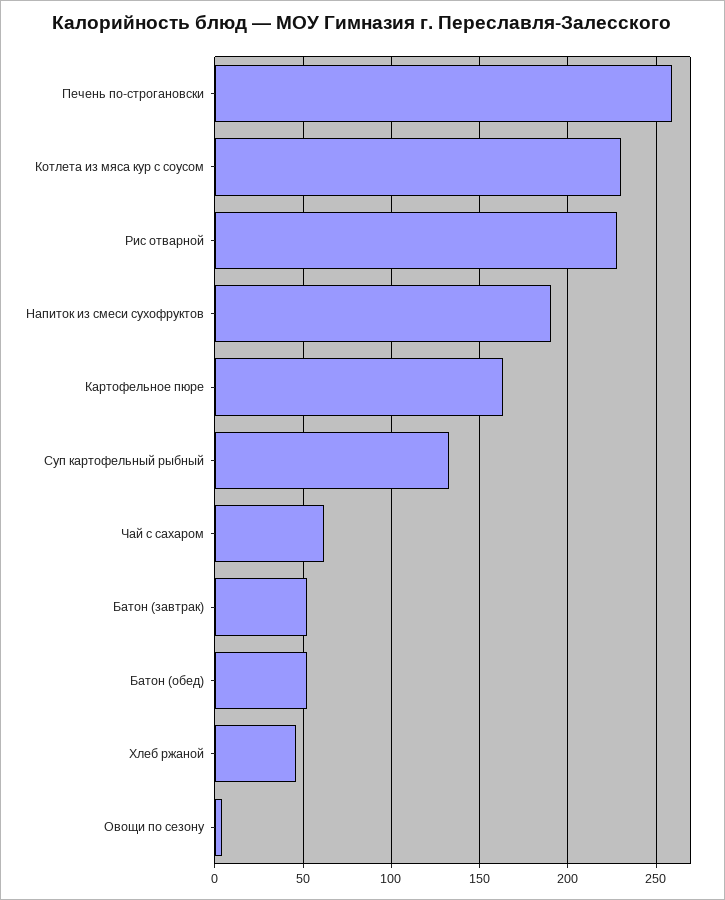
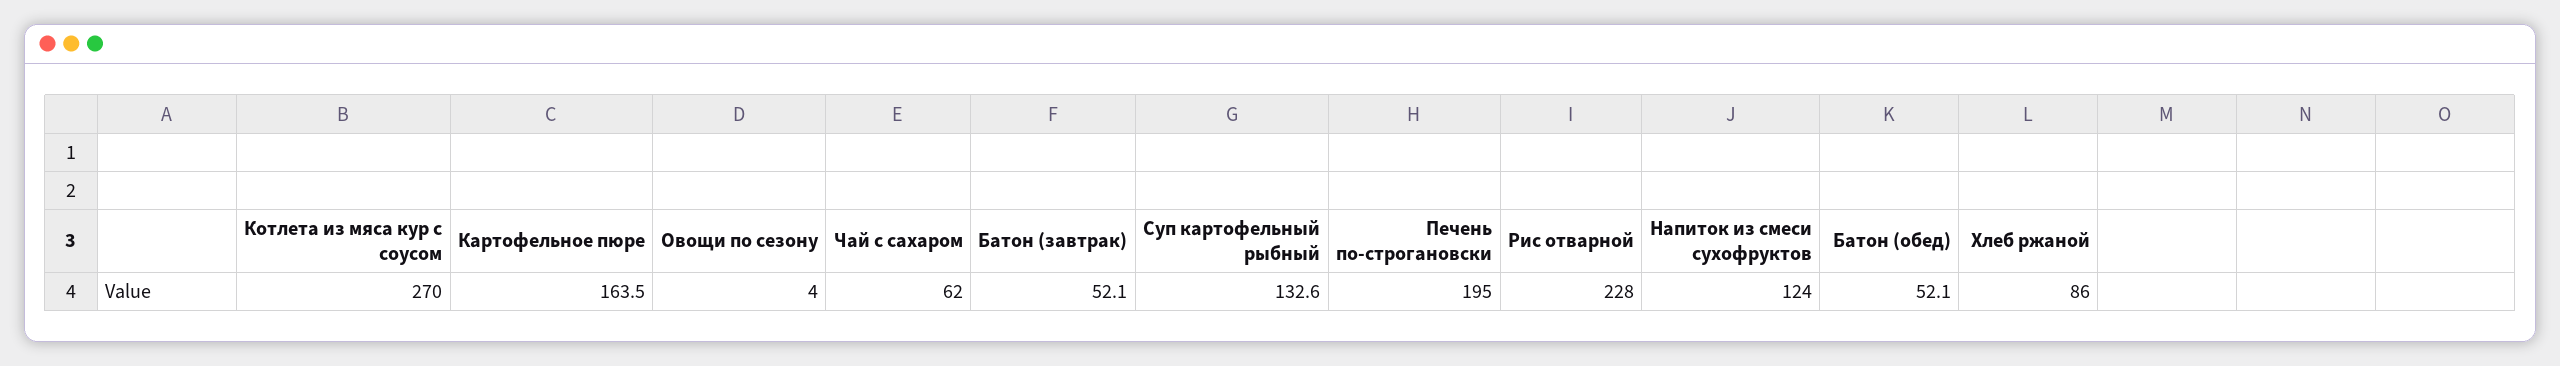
Печень по-строгановски: 260 -> 195
Котлета из мяса кур с соусом: 230 -> 270
Напиток из смеси сухофруктов: 190 -> 124
Хлеб ржаной: 45 -> 86

